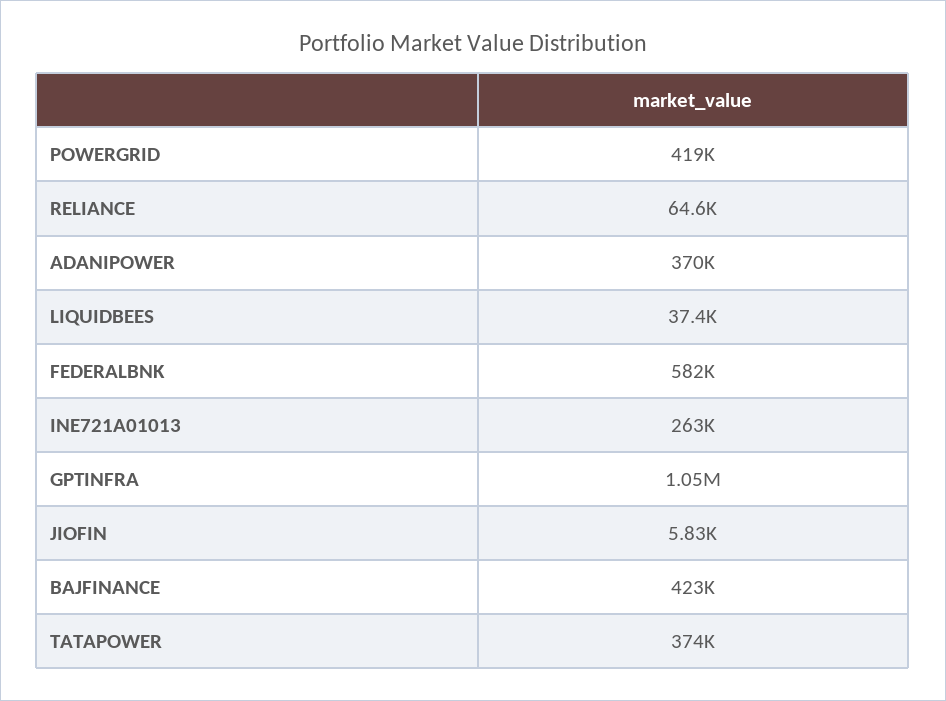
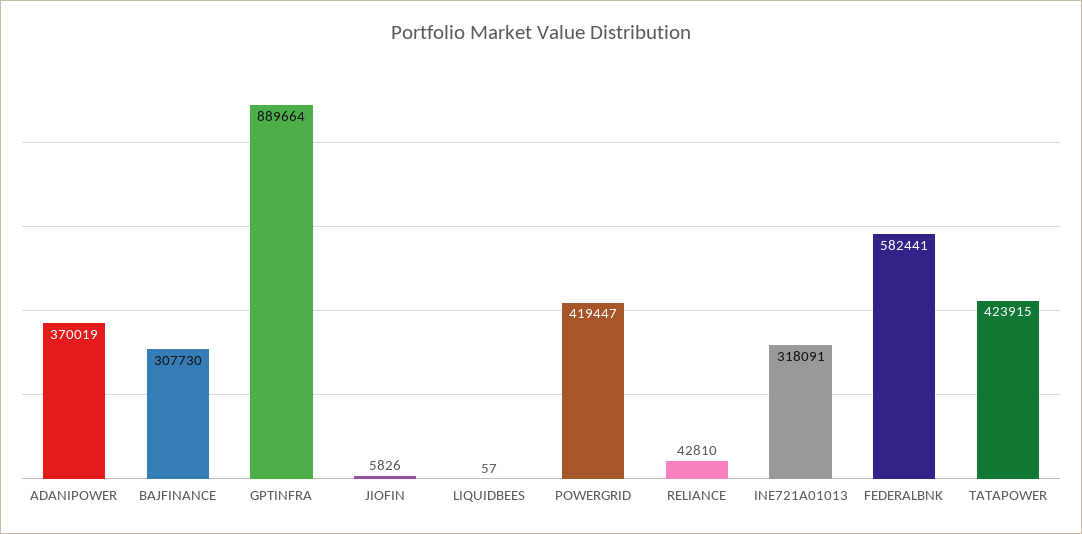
RELIANCE: 64600 -> 42810
LIQUIDBEES: 37400 -> 57
INE721A01013: 263000 -> 318091
GPTINFRA: 1050000 -> 889664
BAJFINANCE: 423000 -> 307730
TATAPOWER: 374000 -> 423915

